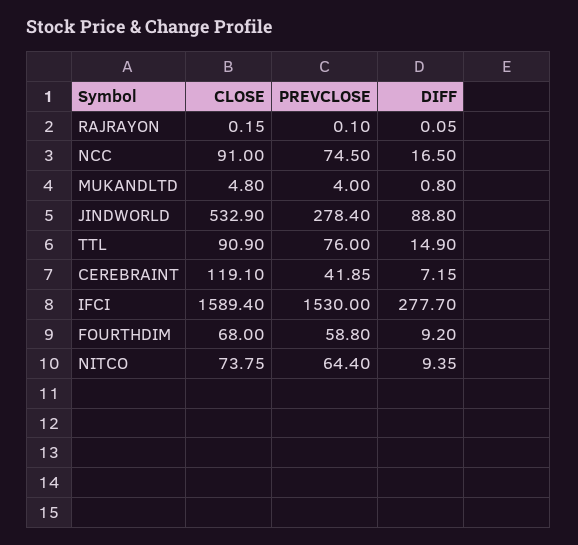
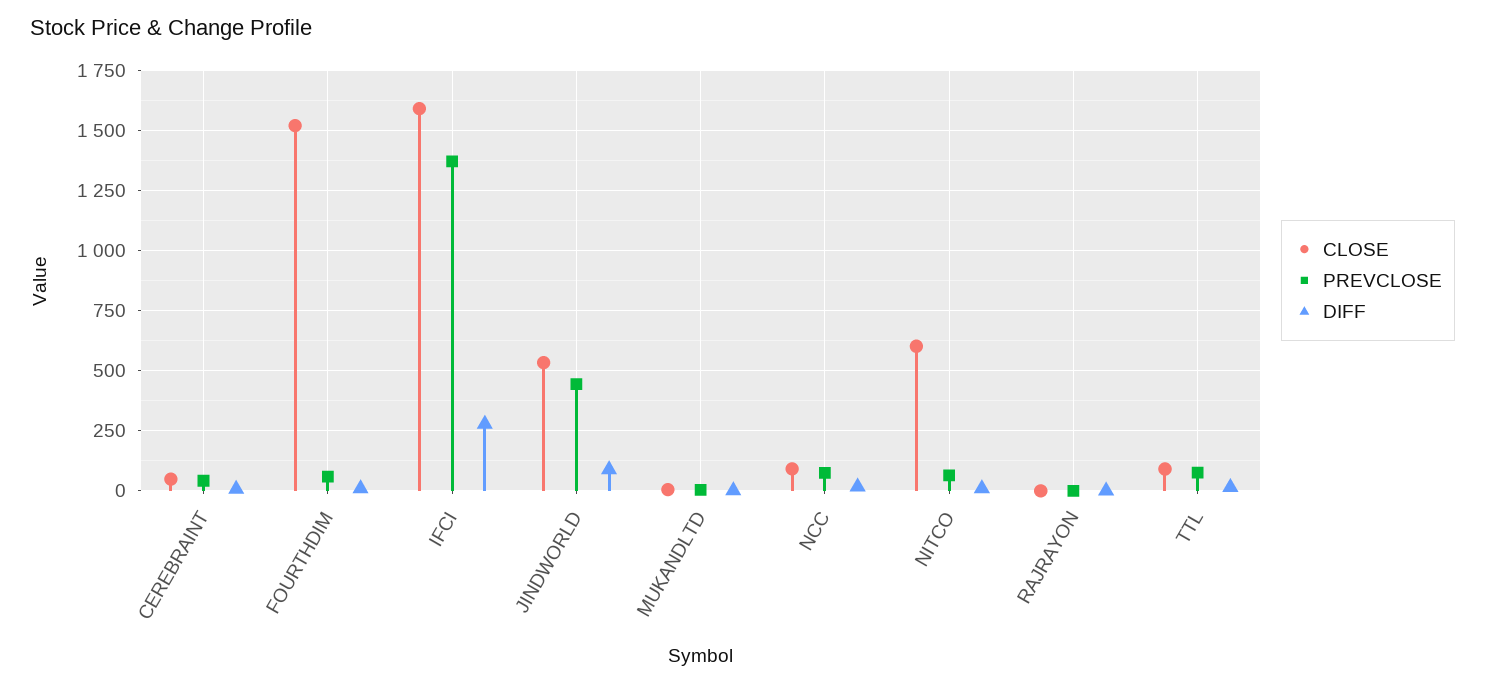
PREVCLOSE, JINDWORLD: 278.4 -> 450
CLOSE, CEREBRAINT: 119.1 -> 50
PREVCLOSE, IFCI: 1530 -> 1375
CLOSE, FOURTHDIM: 68 -> 1525
CLOSE, NITCO: 73.75 -> 600

